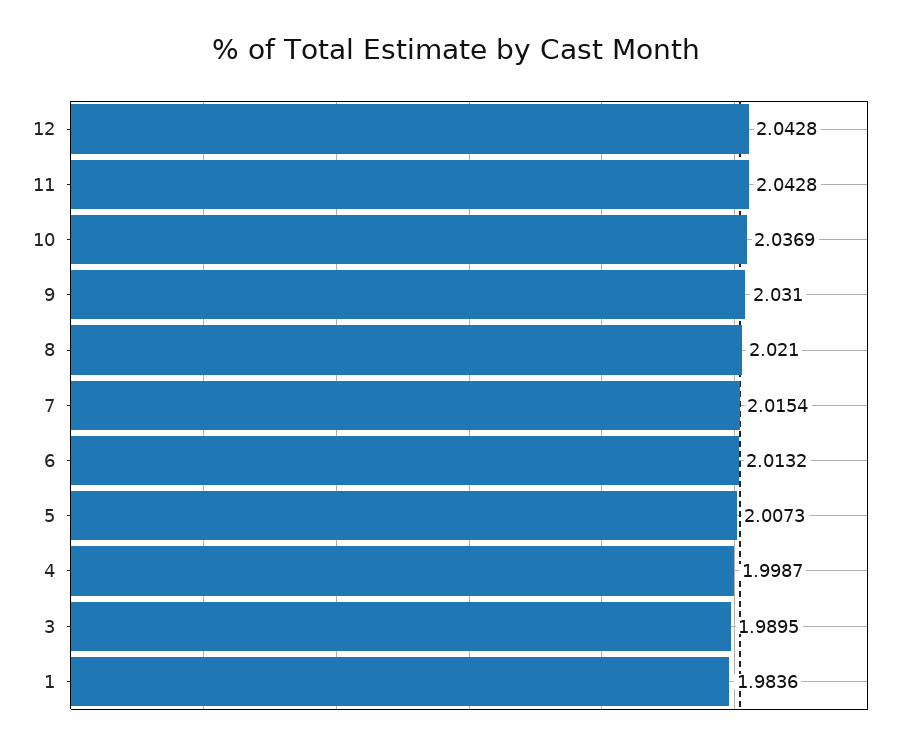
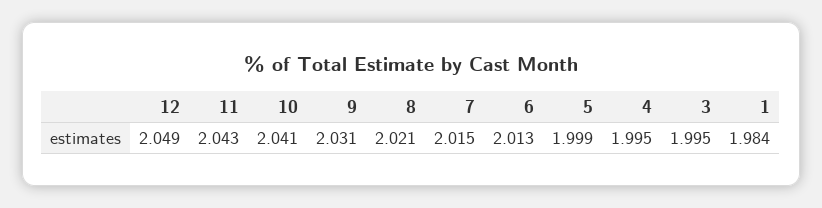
12: 2.0428 -> 2.049
10: 2.0369 -> 2.041
5: 2.0073 -> 1.999
4: 1.9987 -> 1.995
3: 1.9895 -> 1.995

